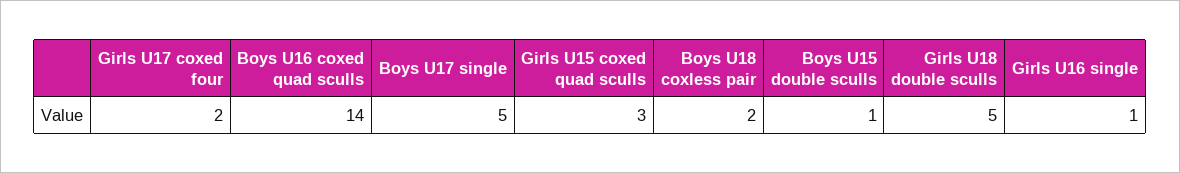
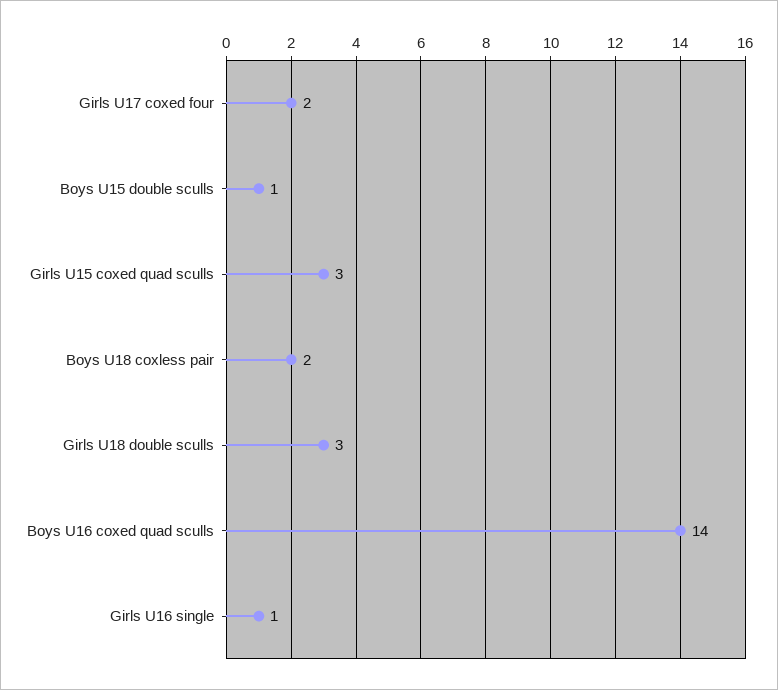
Boys U17 single: 5 -> none
Girls U18 double sculls: 5 -> 3

